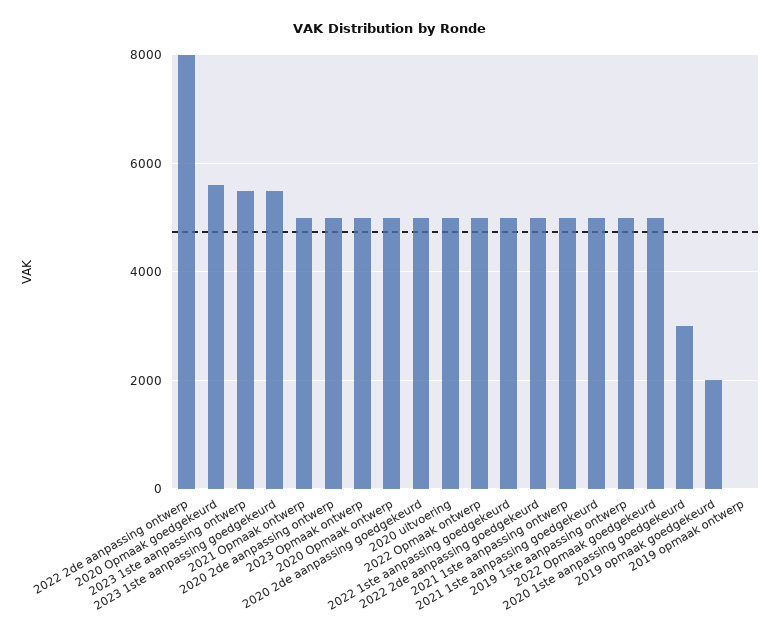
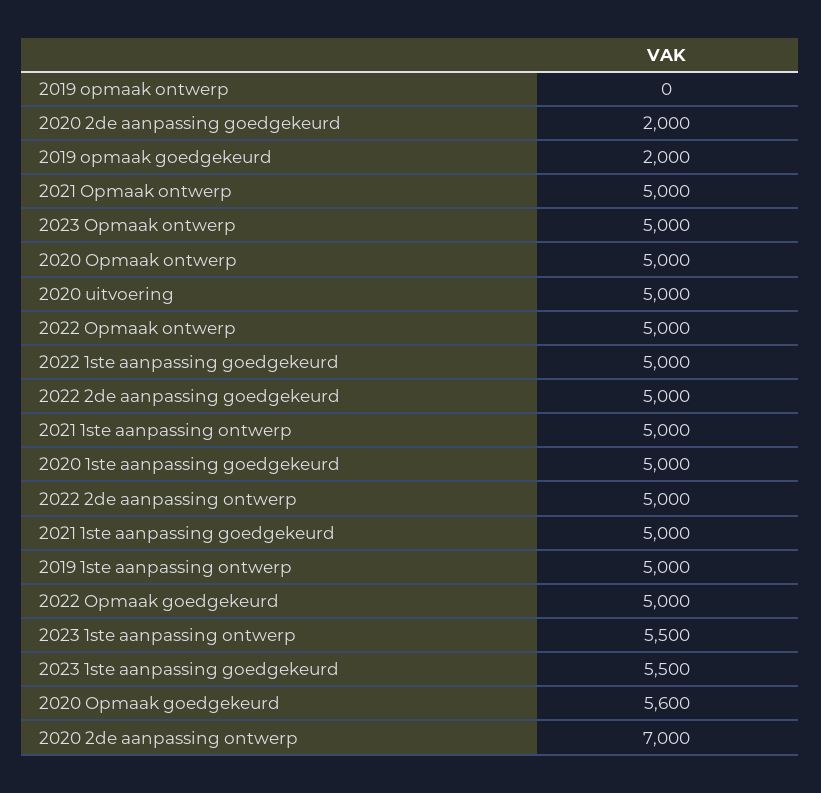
2022 2de aanpassing ontwerp: 8000 -> 5000
2020 2de aanpassing ontwerp: 5000 -> 7000
2020 2de aanpassing goedgekeurd: 5000 -> 2000
2020 1ste aanpassing goedgekeurd: 3000 -> 5000

